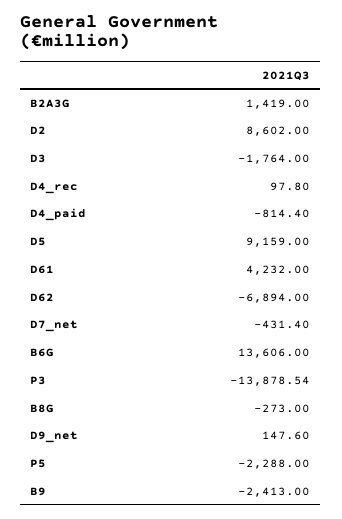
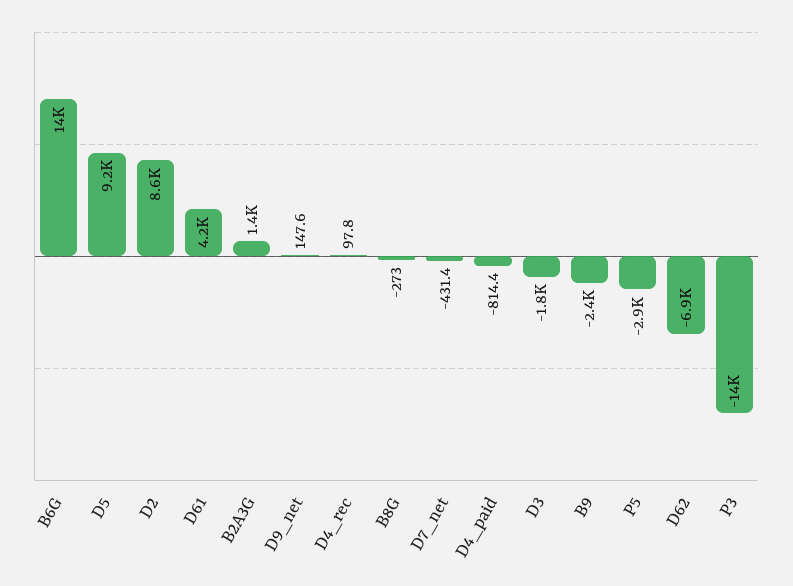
P5: -2288 -> -2900

